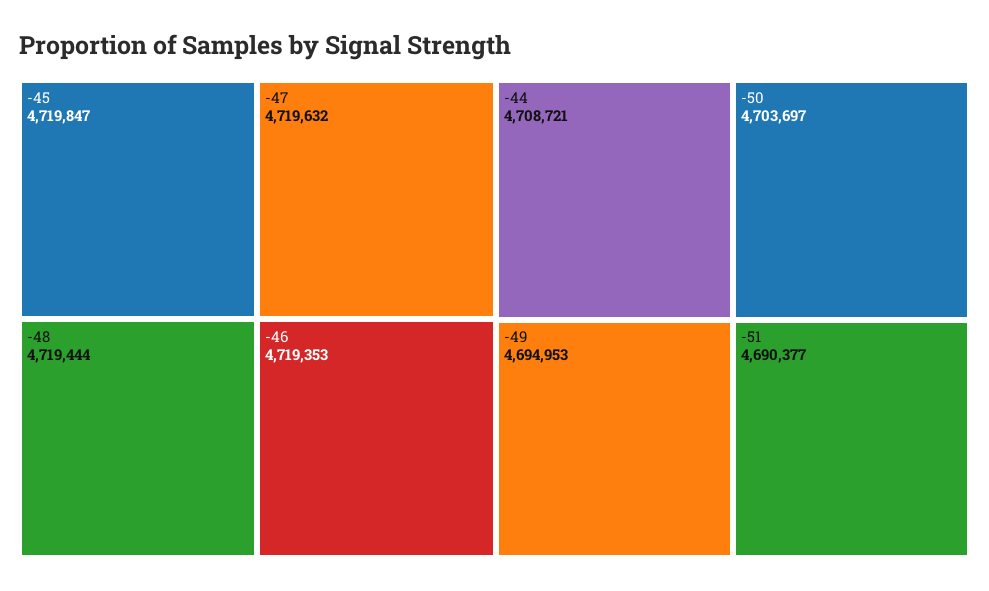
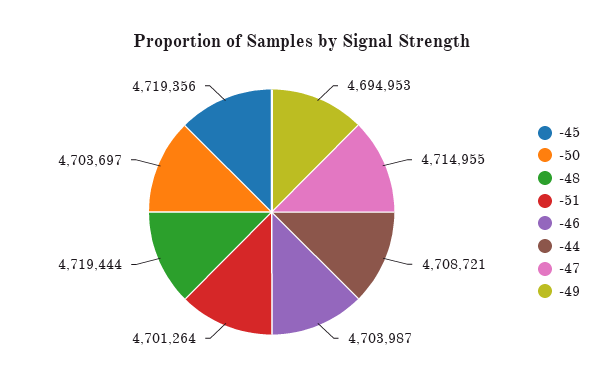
-45: 4719847 -> 4719356
-47: 4719632 -> 4714955
-46: 4719353 -> 4703987
-51: 4690377 -> 4701264

